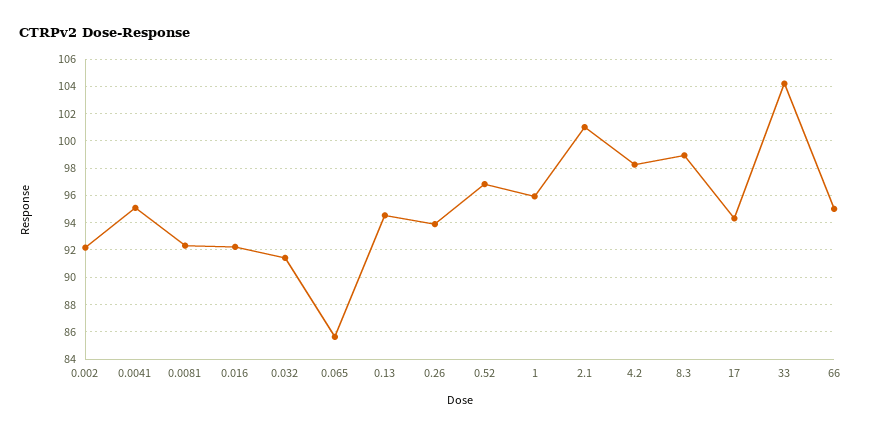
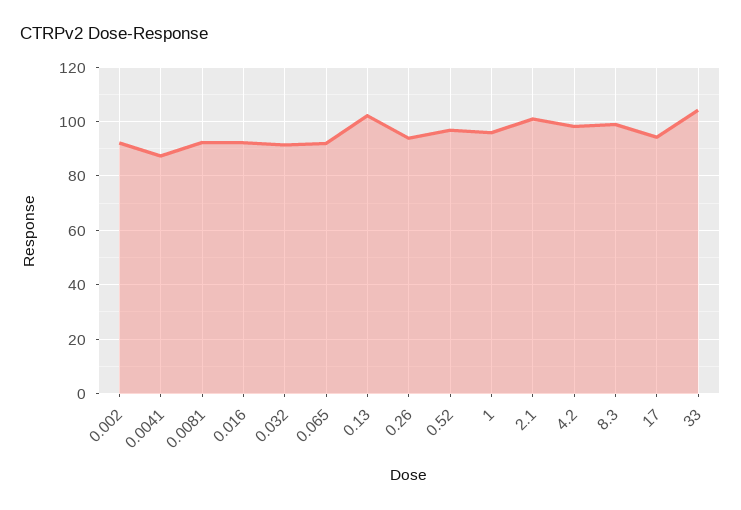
0.0041: 95 -> 87.5
0.065: 85.5 -> 92.5
0.13: 94.5 -> 102.5
66: 95 -> none

